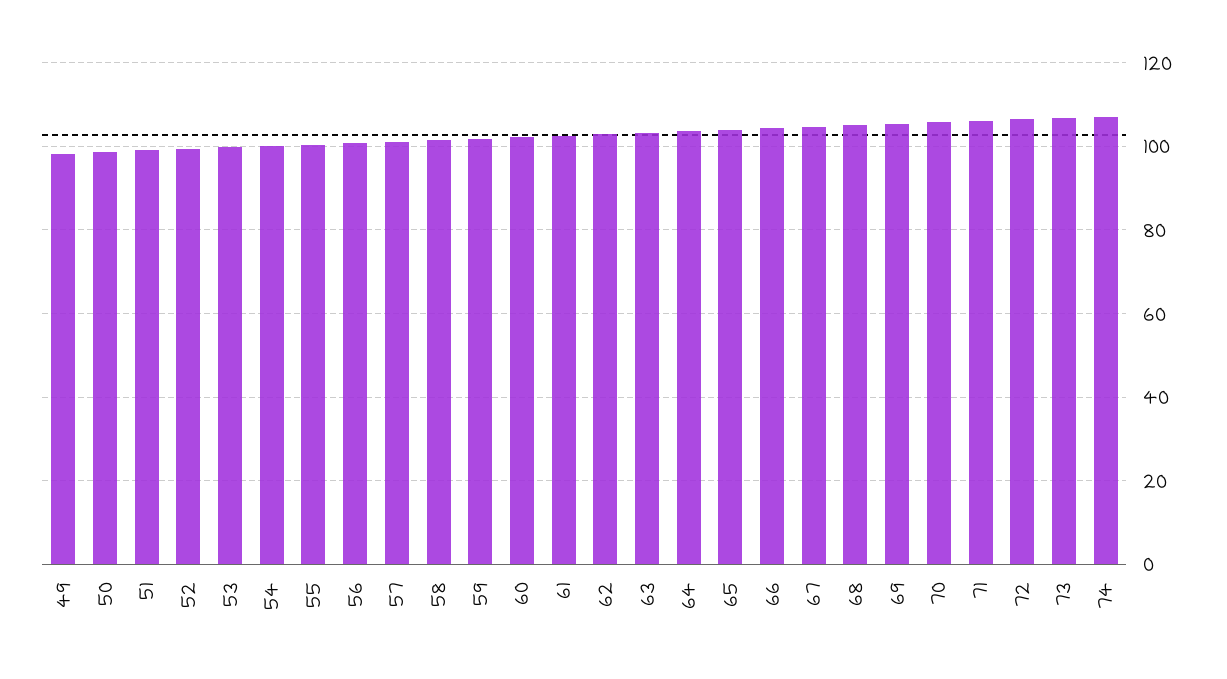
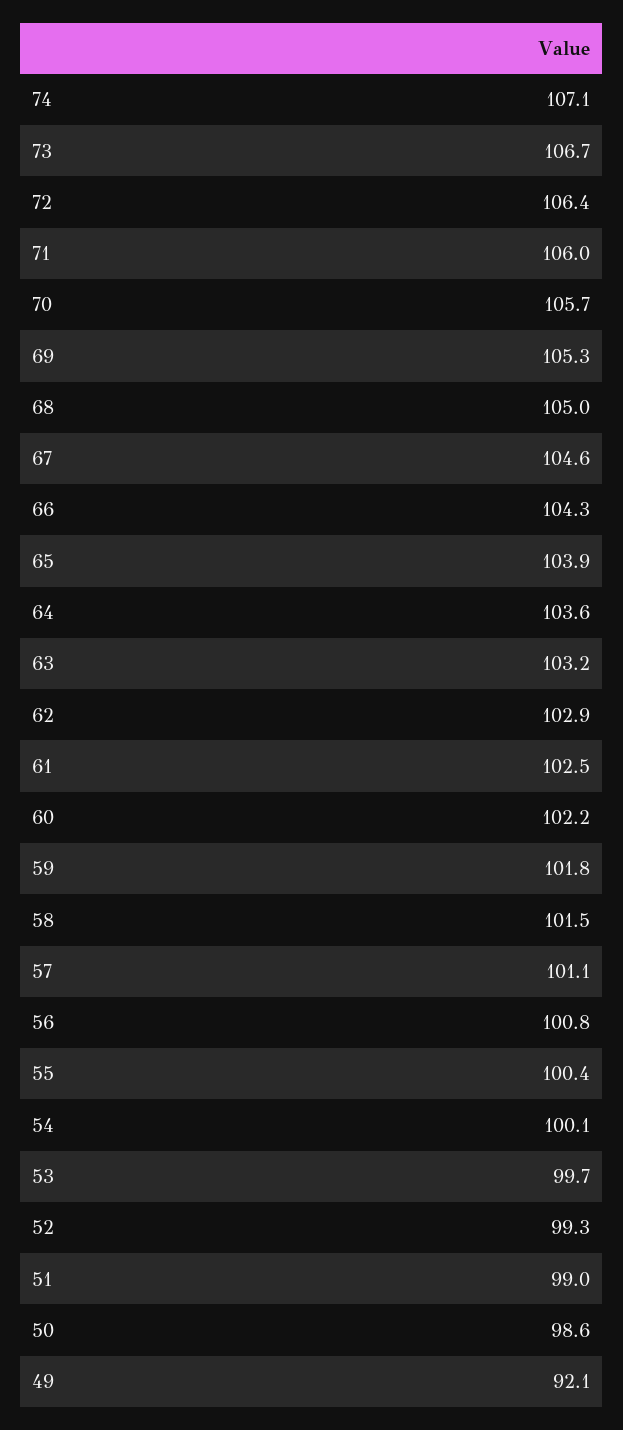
49: 98 -> 92.1

